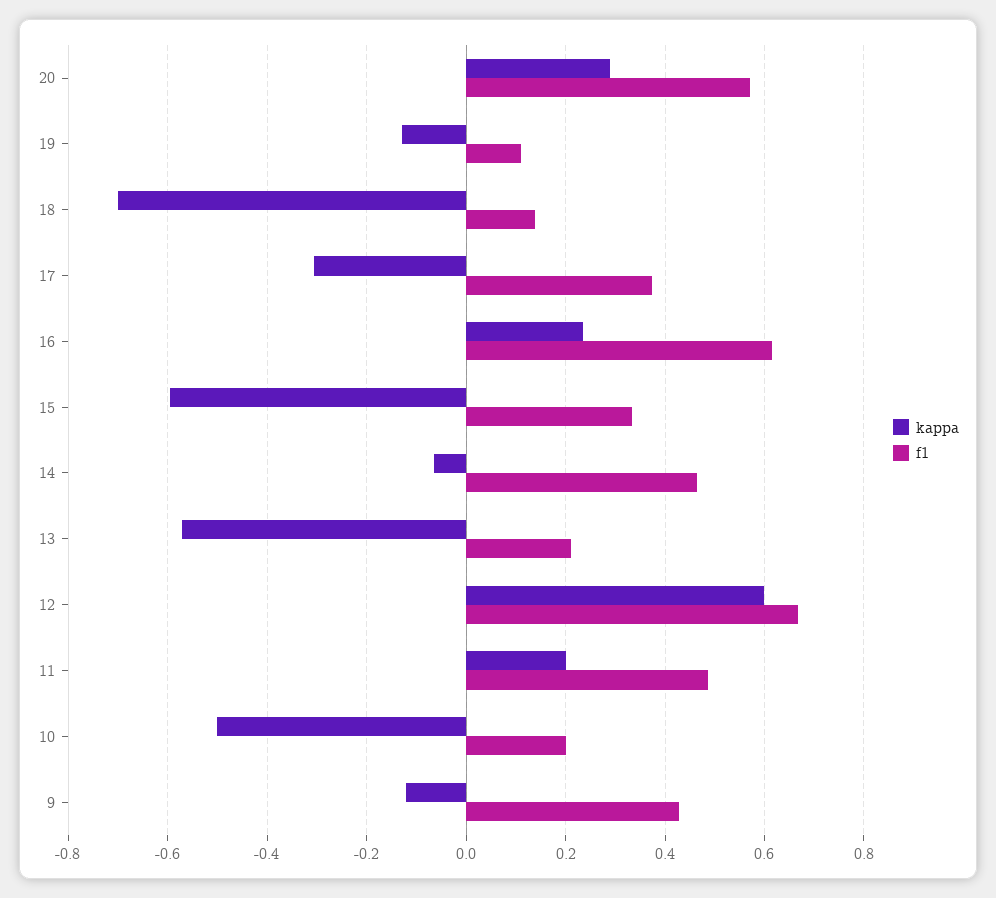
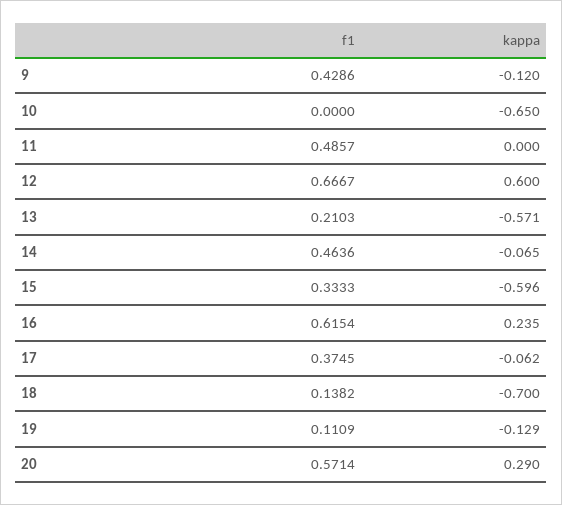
kappa, 17: -0.3 -> -0.062
kappa, 11: 0.2 -> 0
kappa, 10: -0.5 -> -0.65
f1, 10: 0.2 -> 0

